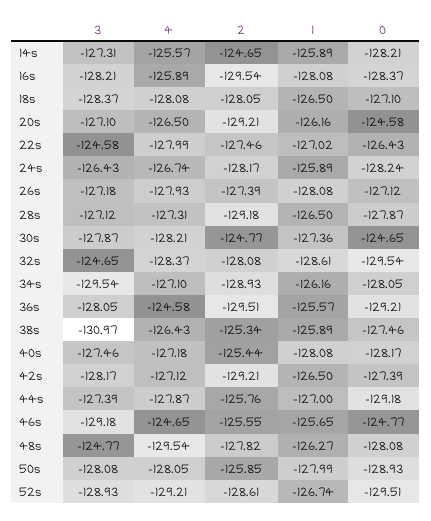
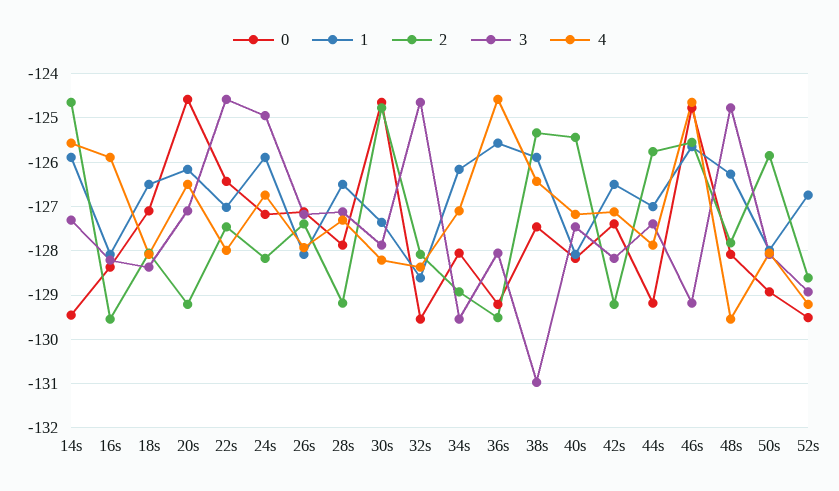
0, 14s: -128.21 -> -129.4
3, 24s: -126.43 -> -125
0, 24s: -128.24 -> -127.2

